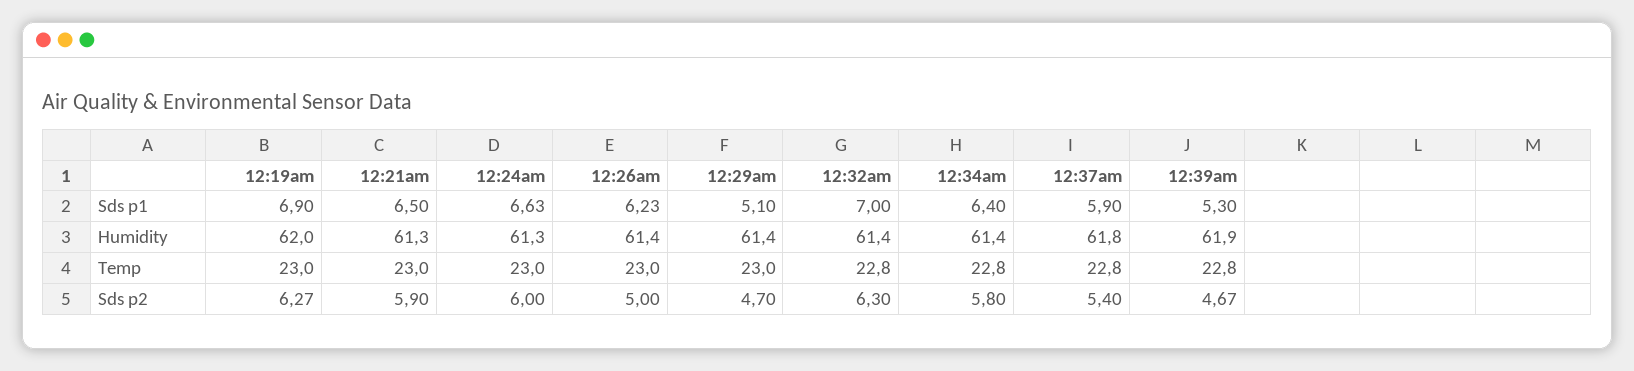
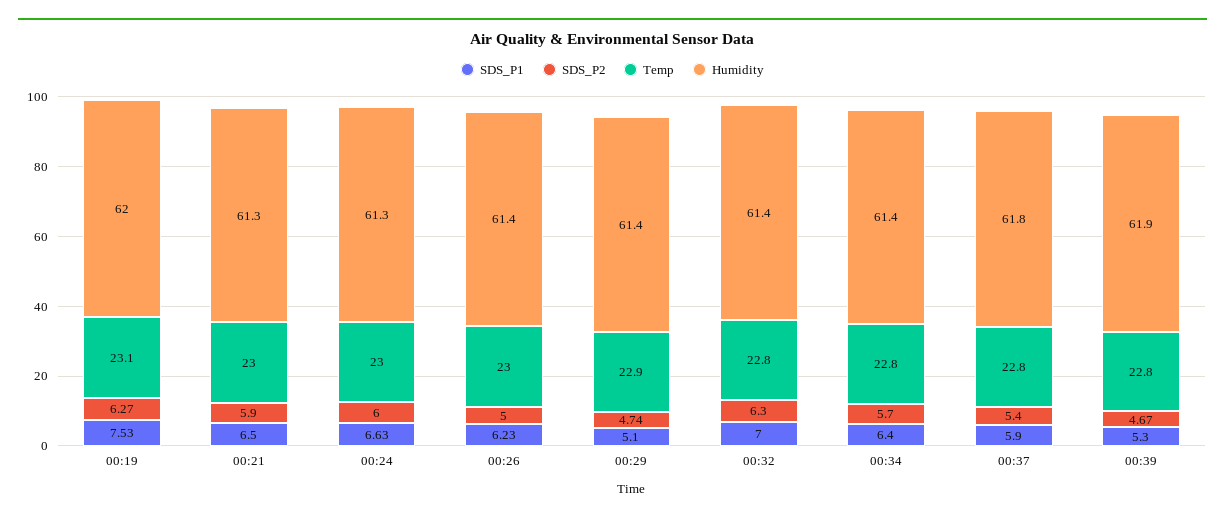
Sds p1, 12:19am: 6.9 -> 7.53
Temp, 12:19am: 23 -> 23.1
Temp, 12:29am: 23 -> 22.9
Sds p2, 12:29am: 4.7 -> 4.74
Sds p2, 12:34am: 5.8 -> 5.7

